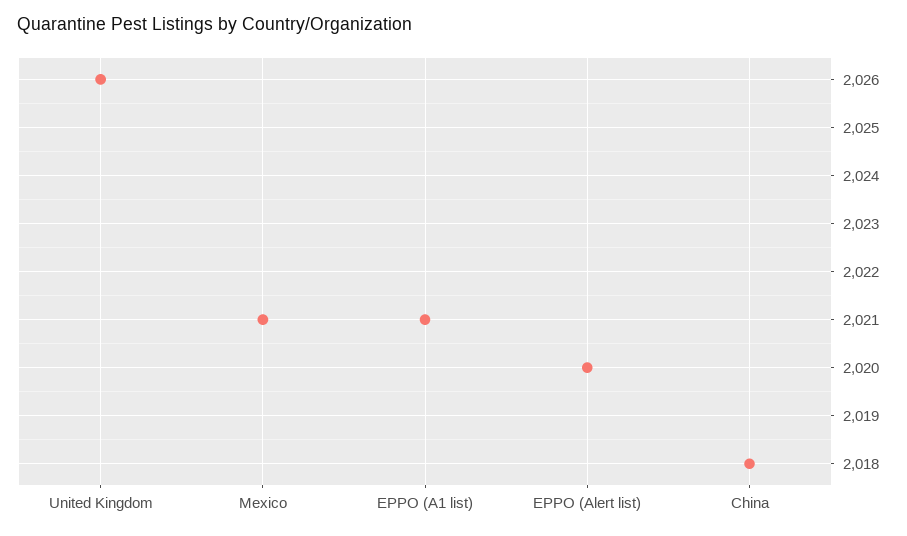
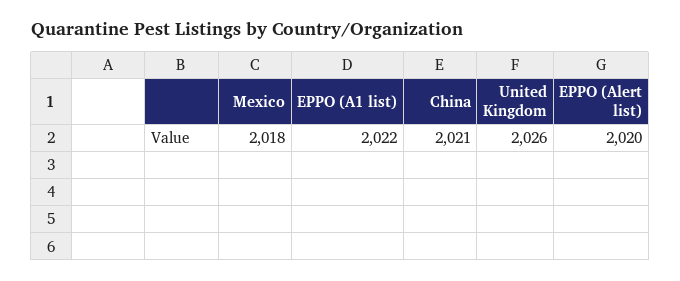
Mexico: 2021 -> 2018
EPPO (A1 list): 2021 -> 2022
China: 2018 -> 2021

